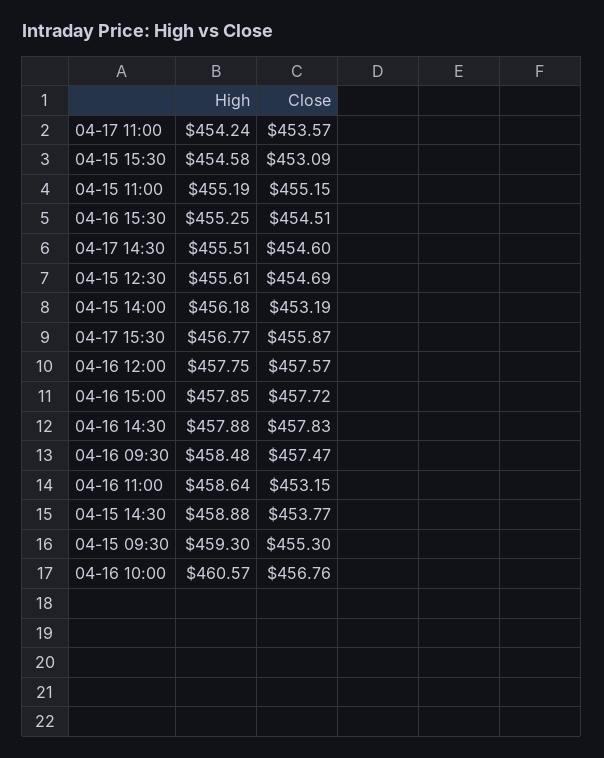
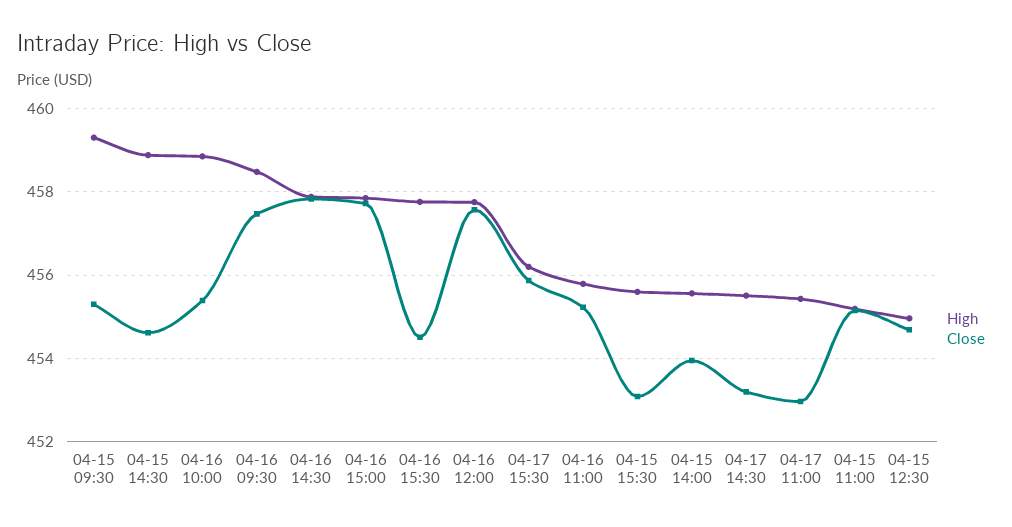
High, 04-17 11:00: 454.24 -> 455.4
Close, 04-17 11:00: 453.57 -> 453
High, 04-15 15:30: 454.58 -> 455.6
High, 04-16 15:30: 455.25 -> 457.8
Close, 04-17 14:30: 454.6 -> 453.2
High, 04-15 12:30: 455.61 -> 455
High, 04-15 14:00: 456.18 -> 455.6
Close, 04-15 14:00: 453.19 -> 454
High, 04-17 15:30: 456.77 -> 456.2
High, 04-16 11:00: 458.64 -> 455.8
Close, 04-16 11:00: 453.15 -> 455.2
Close, 04-15 14:30: 453.77 -> 454.6
High, 04-16 10:00: 460.57 -> 458.8
Close, 04-16 10:00: 456.76 -> 455.4

